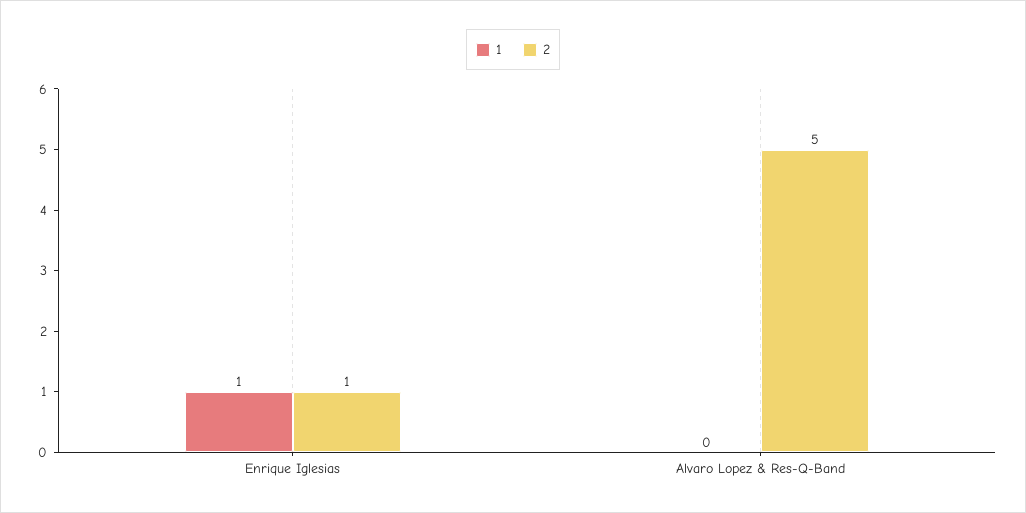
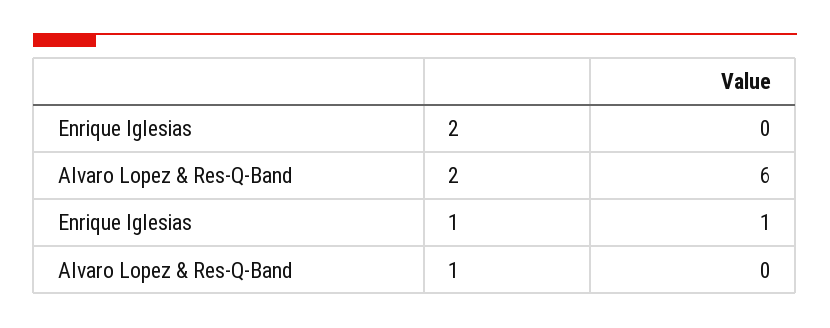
2, Enrique Iglesias: 1 -> 0
2, Alvaro Lopez & Res-Q-Band: 5 -> 6

